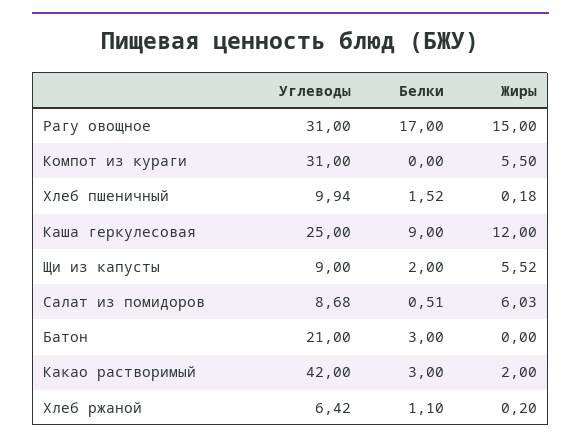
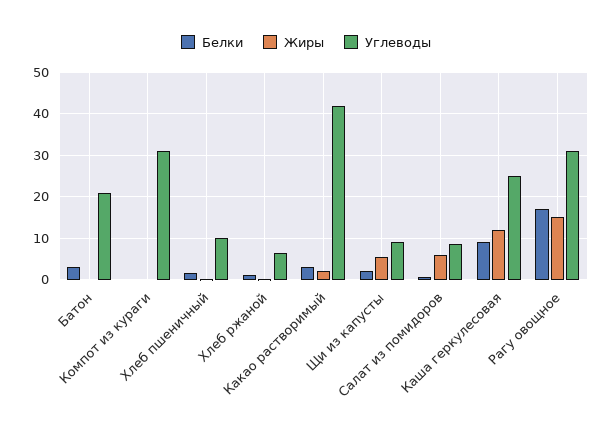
Жиры, Компот из кураги: 5.5 -> 0

